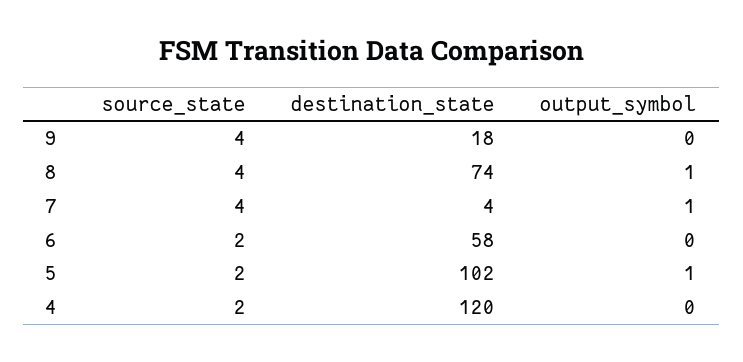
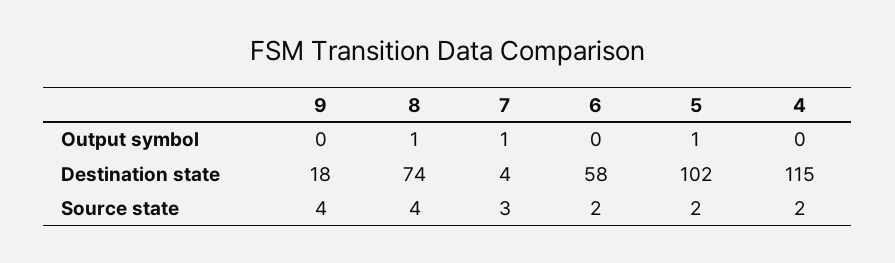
source_state, 7: 4 -> 3
destination_state, 4: 120 -> 115

